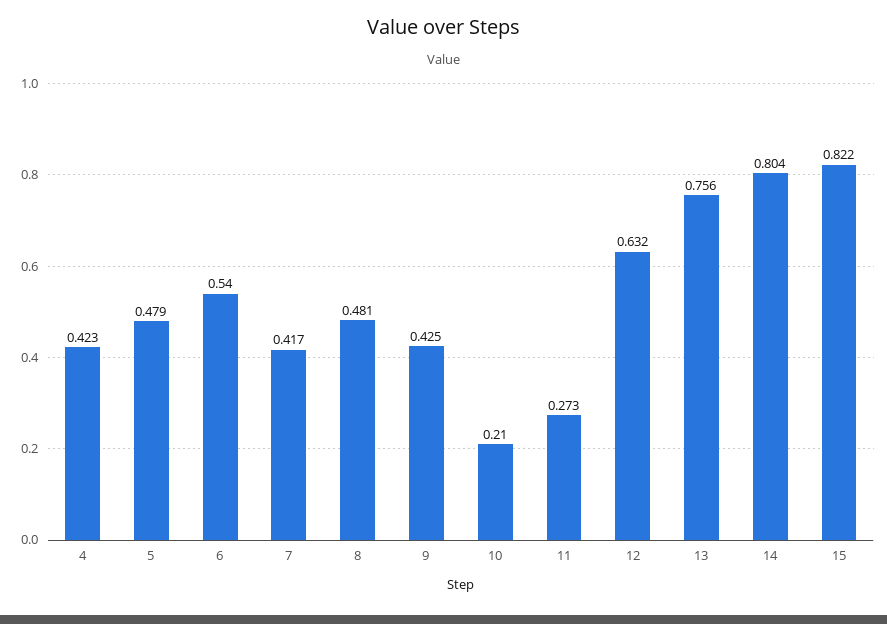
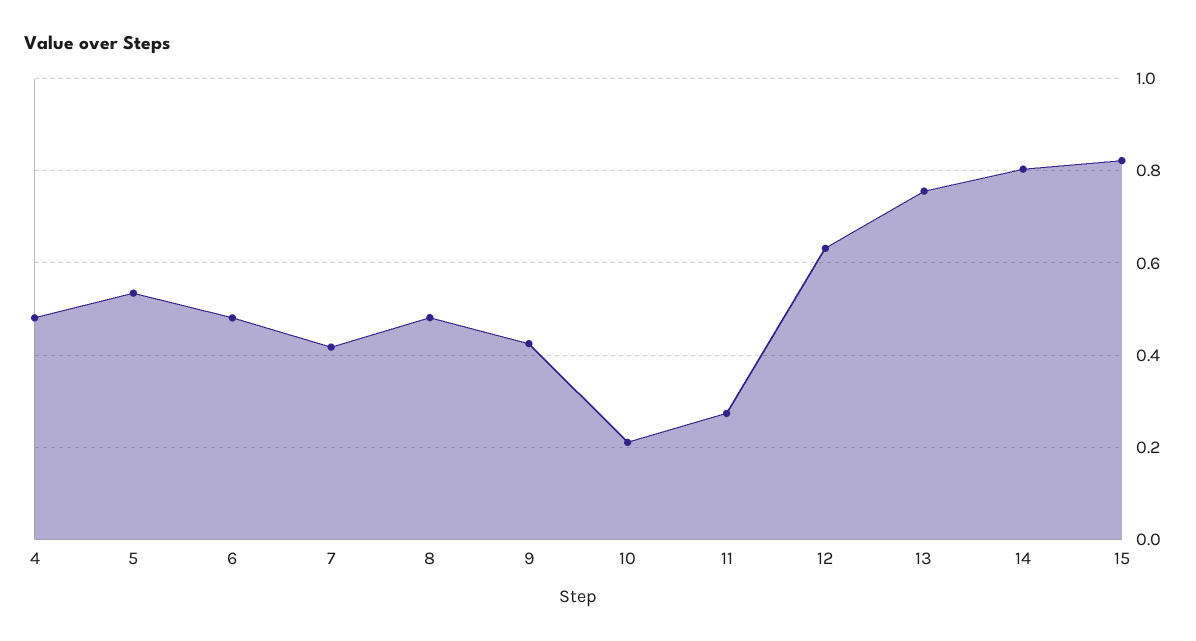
4: 0.423 -> 0.48
5: 0.479 -> 0.54
6: 0.54 -> 0.48

